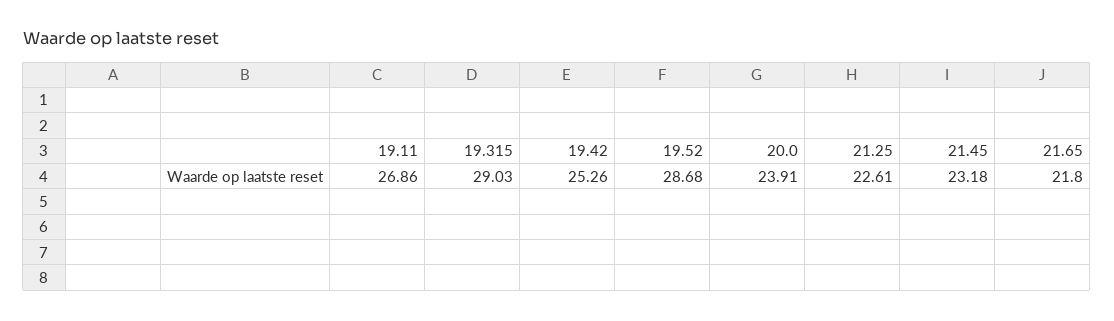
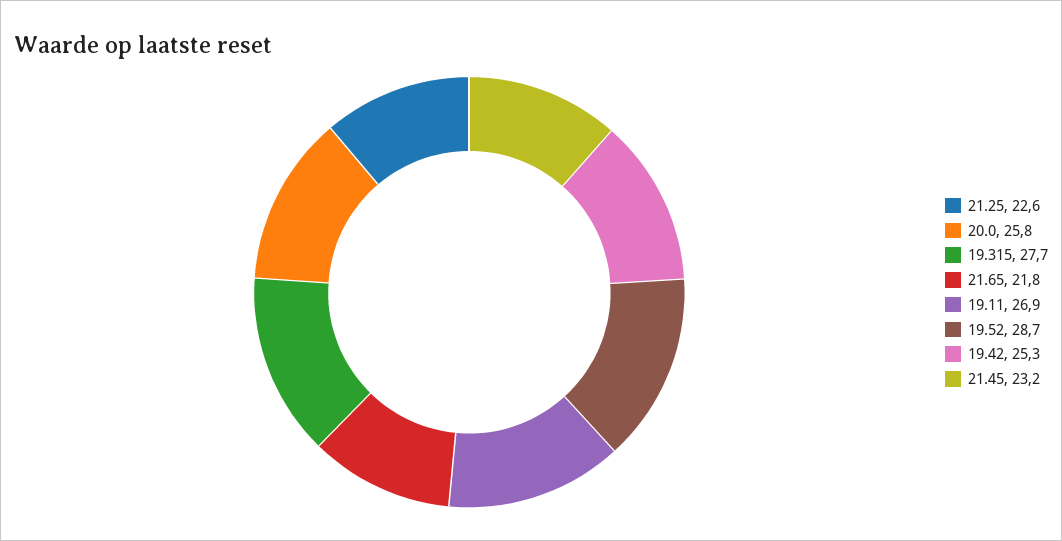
19.315: 29.03 -> 27.7
20.0: 23.91 -> 25.8

